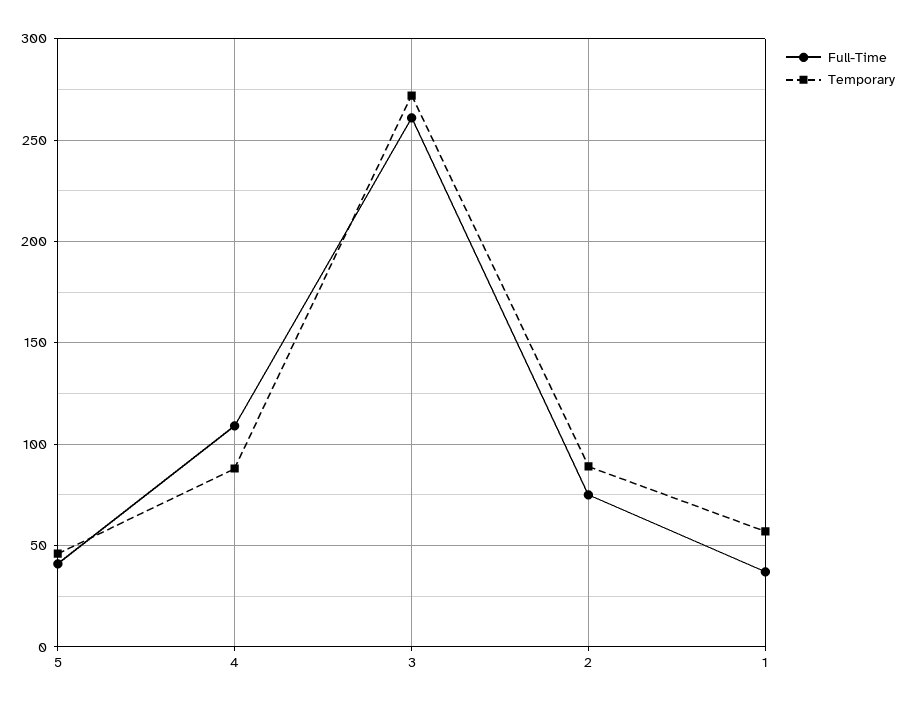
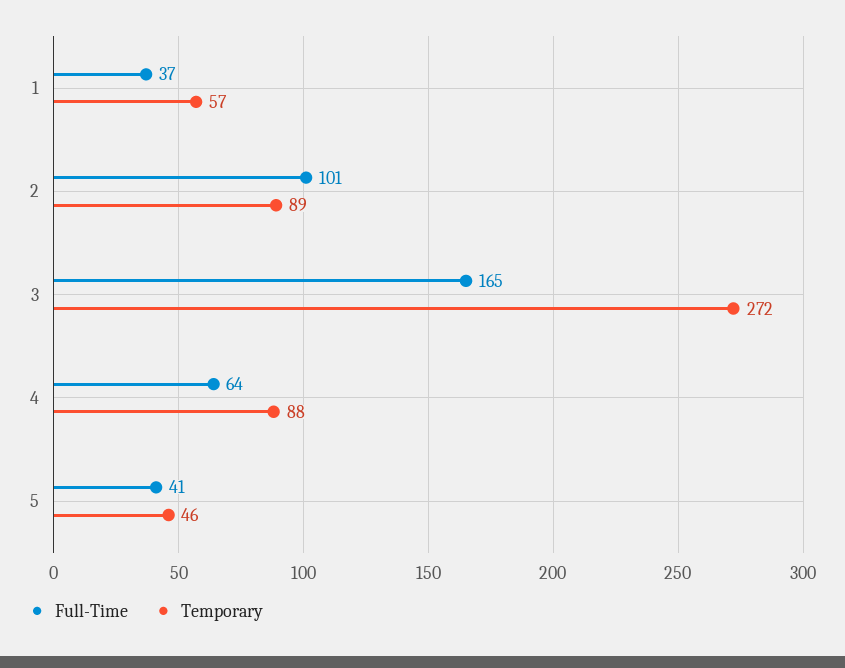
Full-Time, 4: 110 -> 64
Full-Time, 3: 260 -> 165
Full-Time, 2: 75 -> 101

